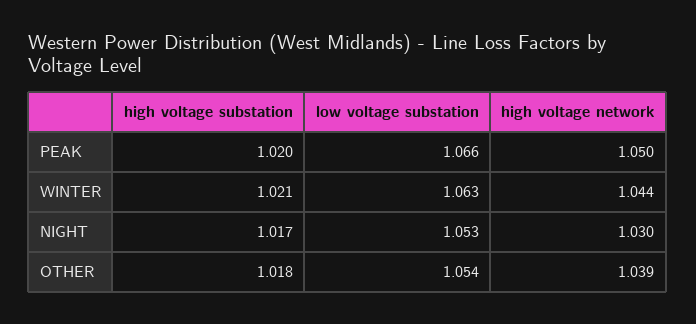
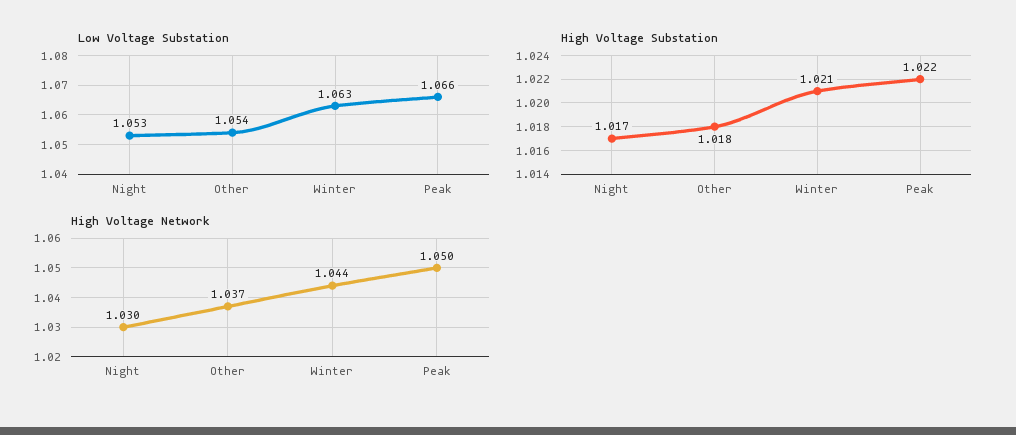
high voltage substation, PEAK: 1.02 -> 1.022
high voltage network, OTHER: 1.039 -> 1.037

